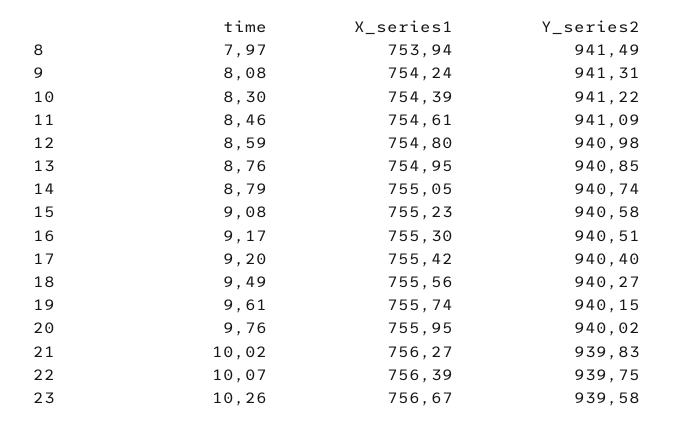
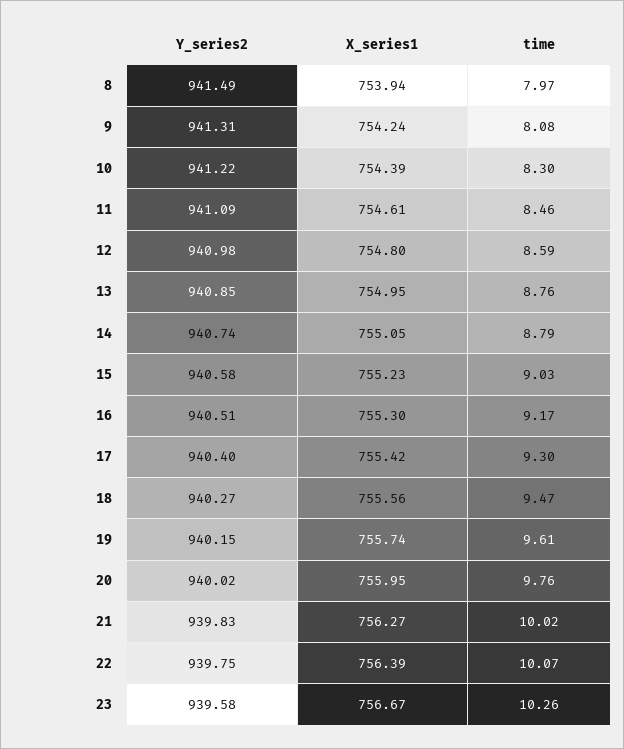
time, 15: 9.08 -> 9.03
time, 17: 9.2 -> 9.3
time, 18: 9.49 -> 9.47

